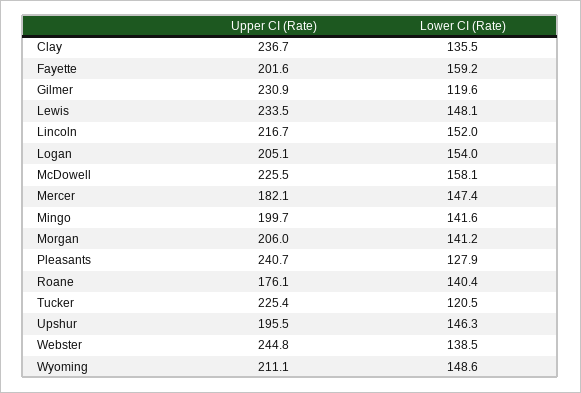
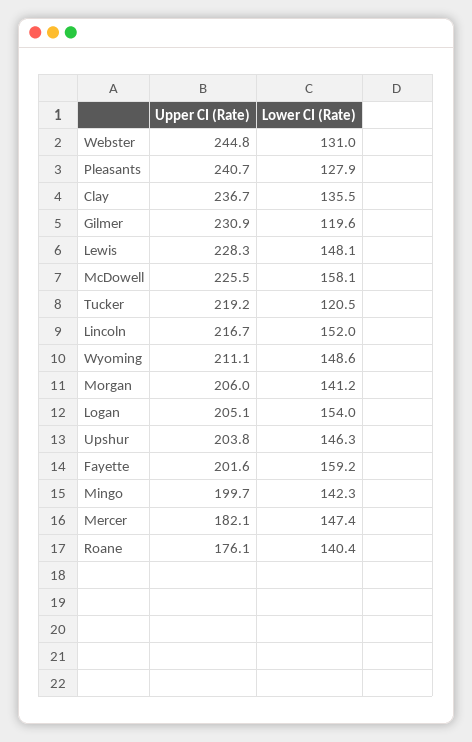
Upper CI (Rate), Lewis: 233.5 -> 228.3
Lower CI (Rate), Mingo: 141.6 -> 142.3
Upper CI (Rate), Tucker: 225.4 -> 219.2
Upper CI (Rate), Upshur: 195.5 -> 203.8
Lower CI (Rate), Webster: 138.5 -> 131

